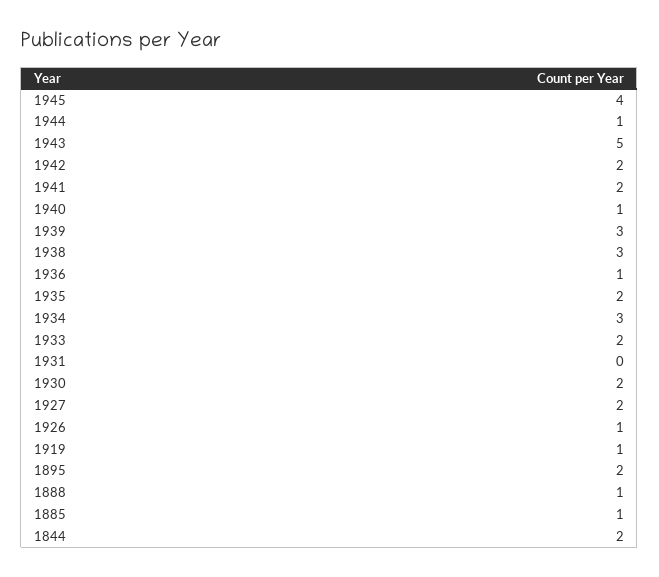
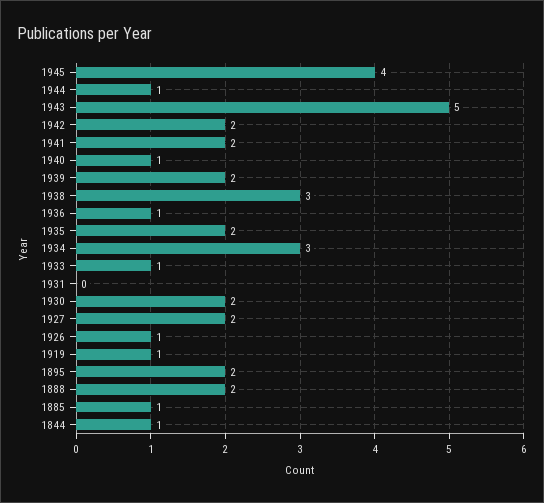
1939: 3 -> 2
1933: 2 -> 1
1888: 1 -> 2
1844: 2 -> 1

